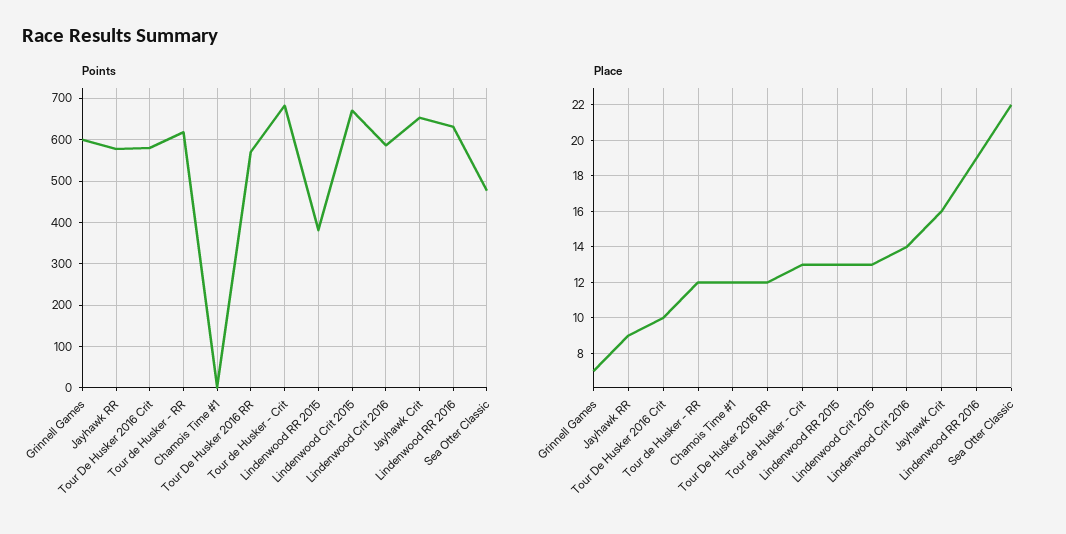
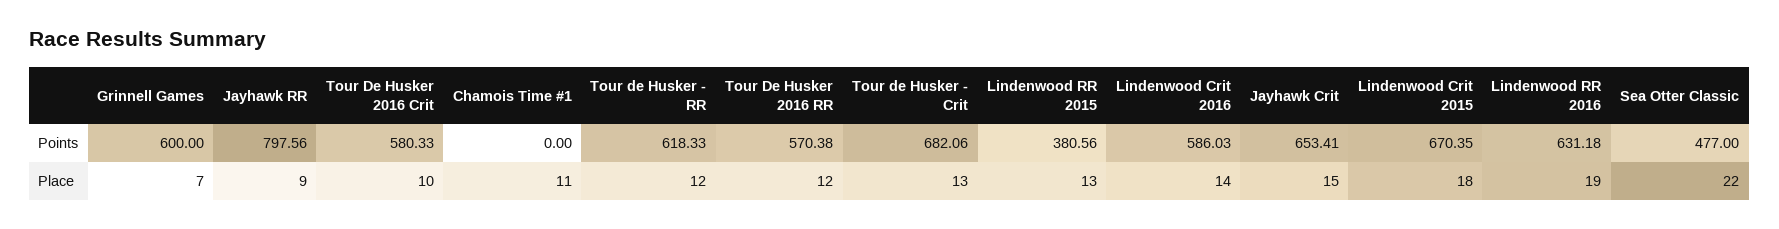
Points, Jayhawk RR: 580 -> 797.56
Place, Chamois Time #1: 12 -> 11
Place, Lindenwood Crit 2015: 13 -> 18
Place, Jayhawk Crit: 16 -> 15

